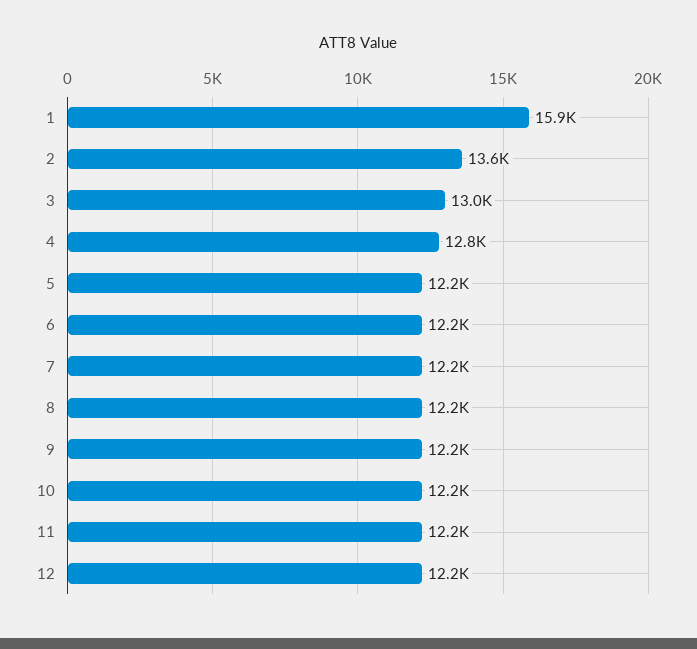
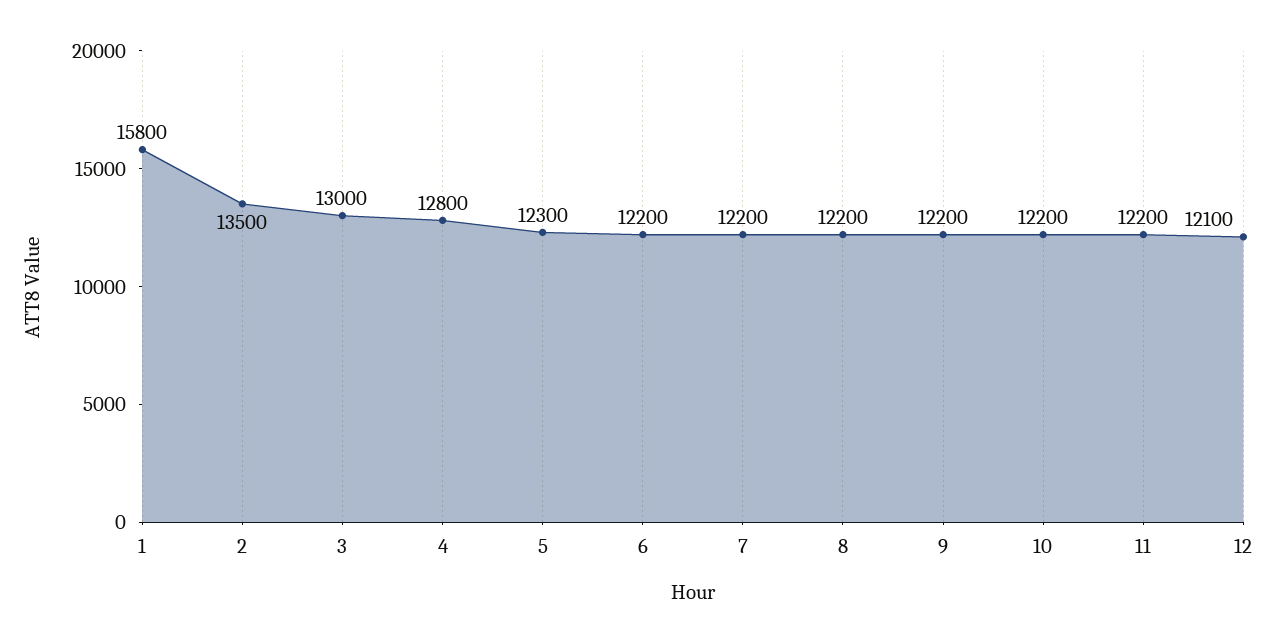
1: 15900 -> 15800
2: 13600 -> 13500
5: 12200 -> 12300
12: 12200 -> 12100

